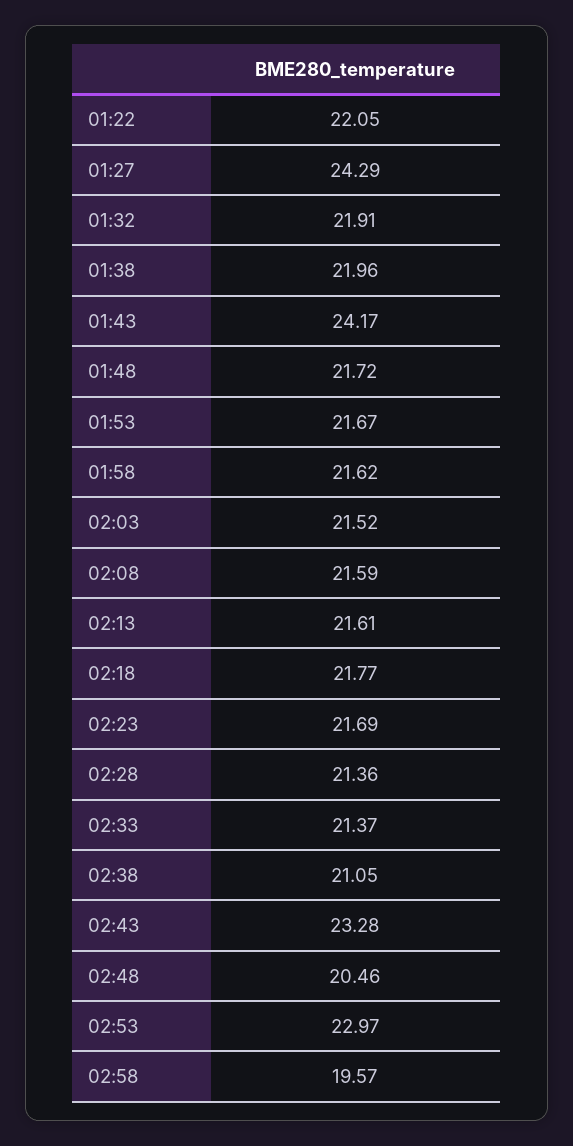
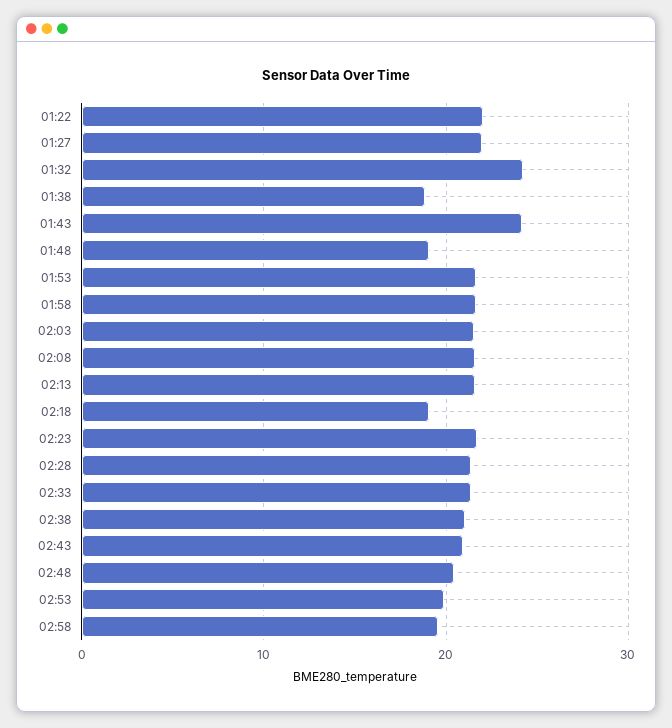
01:27: 24.29 -> 22
01:32: 21.91 -> 24
01:38: 21.96 -> 19
01:48: 21.72 -> 19
02:18: 21.77 -> 19
02:43: 23.28 -> 21
02:53: 22.97 -> 20

